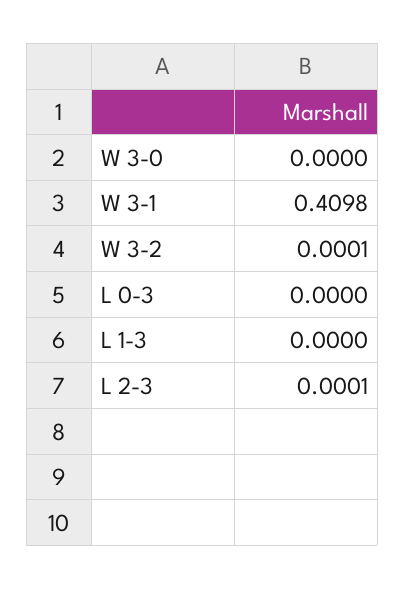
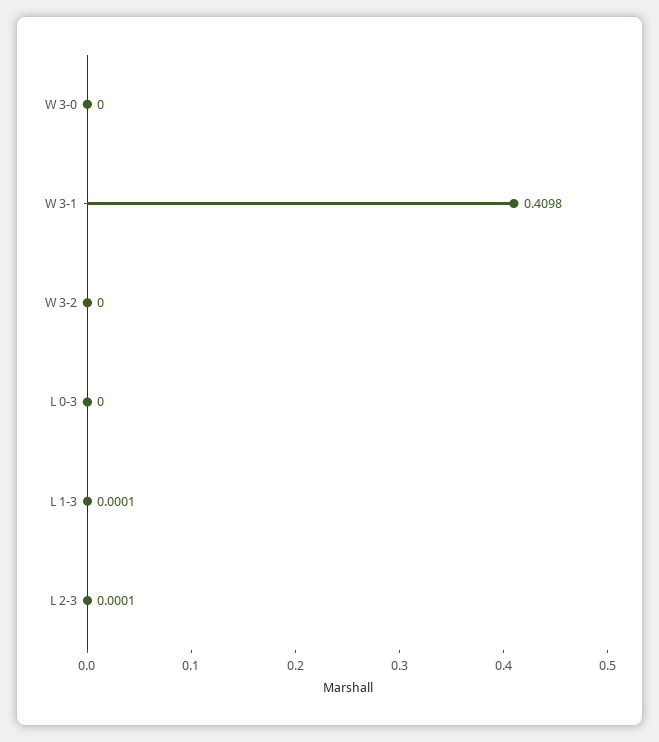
W 3-2: 0.0001 -> 0
L 1-3: 0 -> 0.0001

